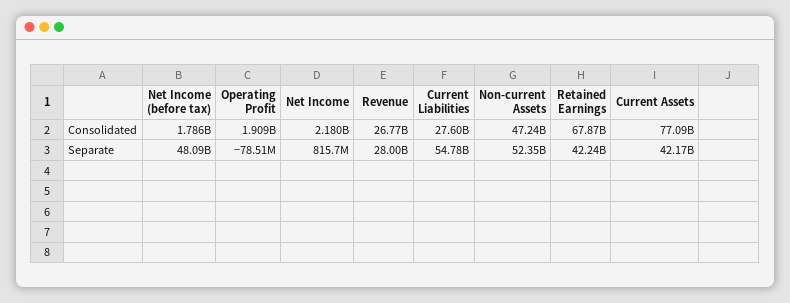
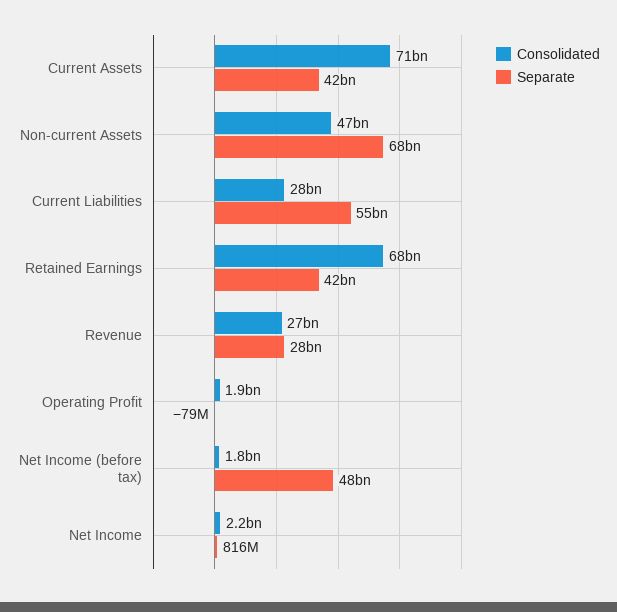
Consolidated, Current Assets: 77090000000 -> 71000000000
Separate, Non-current Assets: 52350000000 -> 68000000000

